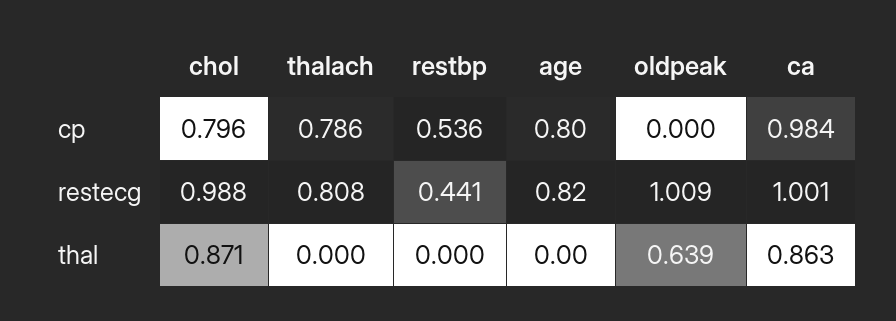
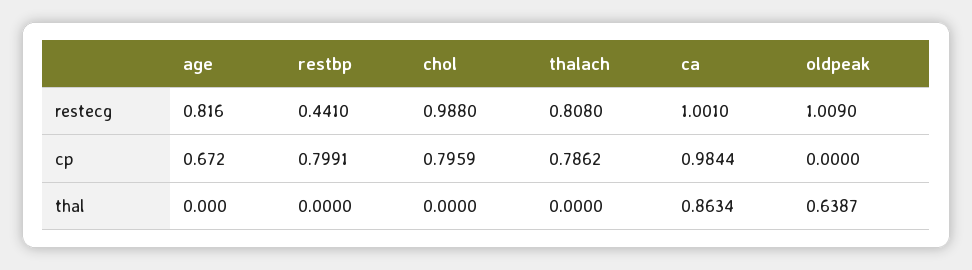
restbp, cp: 0.536 -> 0.7991
age, cp: 0.8 -> 0.672
chol, thal: 0.871 -> 0

